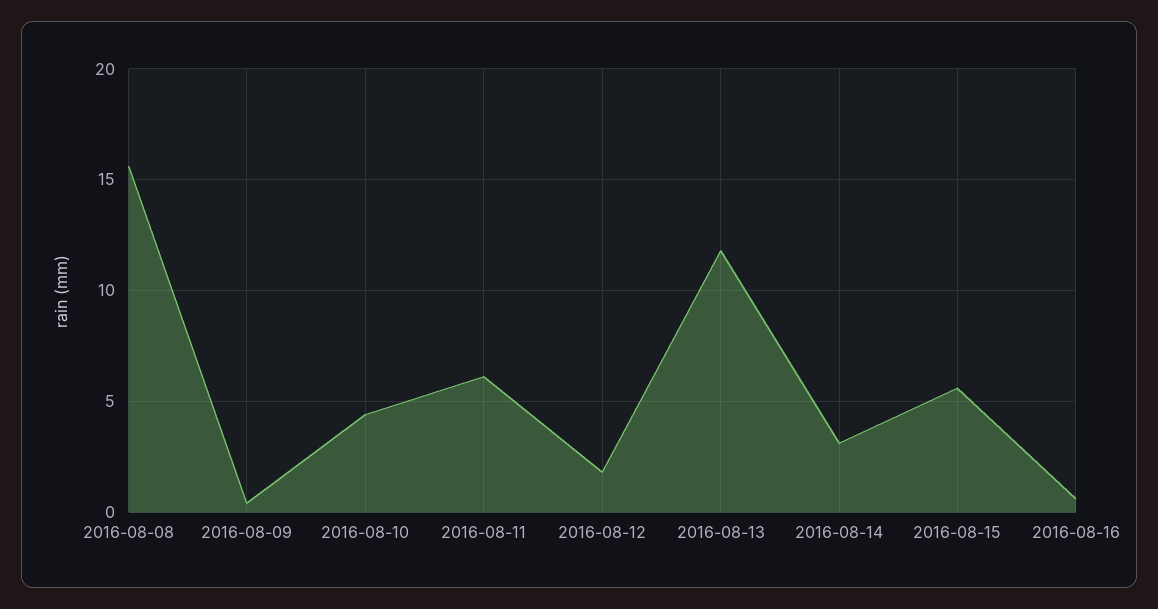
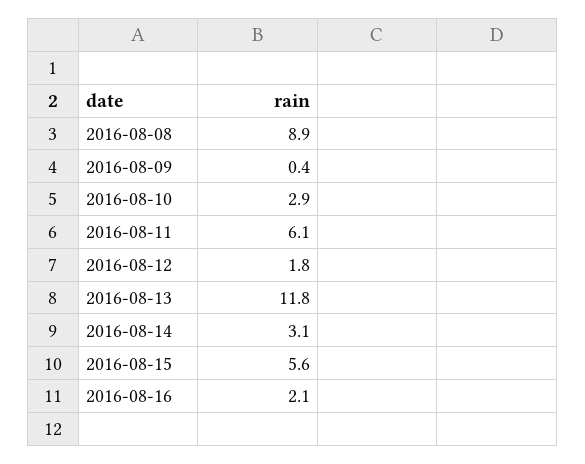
2016-08-08: 15.5 -> 8.9
2016-08-10: 4.5 -> 2.9
2016-08-16: 0.5 -> 2.1

